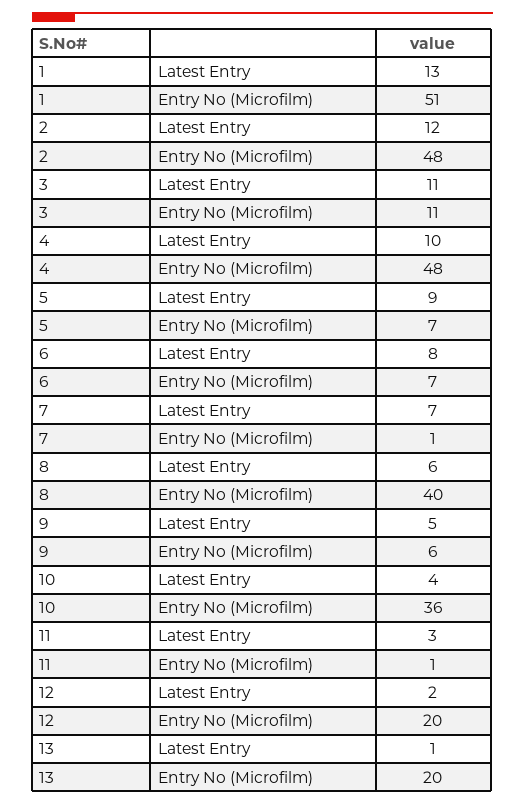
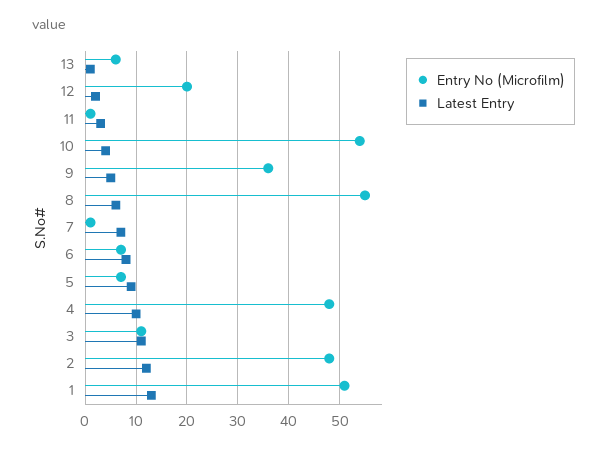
Entry No (Microfilm), 8: 40 -> 55
Entry No (Microfilm), 9: 6 -> 35
Entry No (Microfilm), 10: 36 -> 55
Entry No (Microfilm), 13: 20 -> 5

